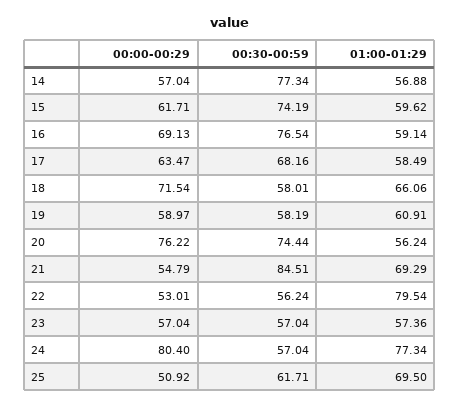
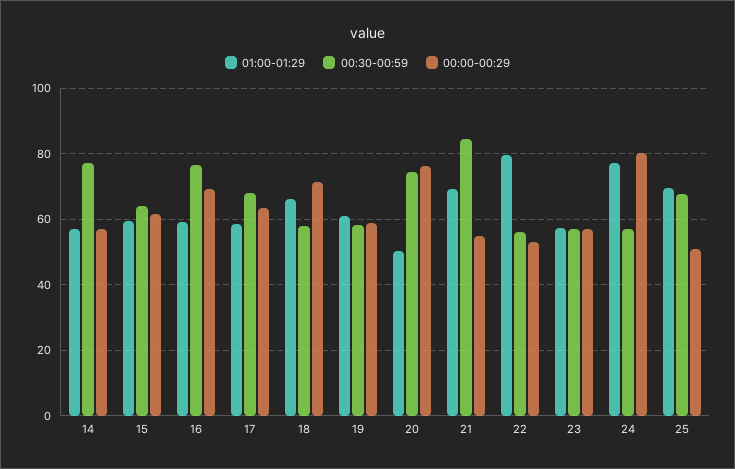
00:30-00:59, 15: 74.19 -> 64
01:00-01:29, 20: 56.24 -> 50
00:30-00:59, 25: 61.71 -> 68

